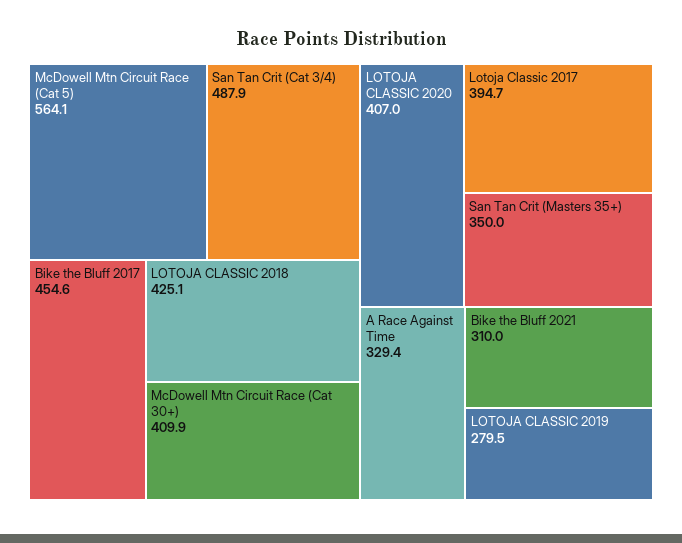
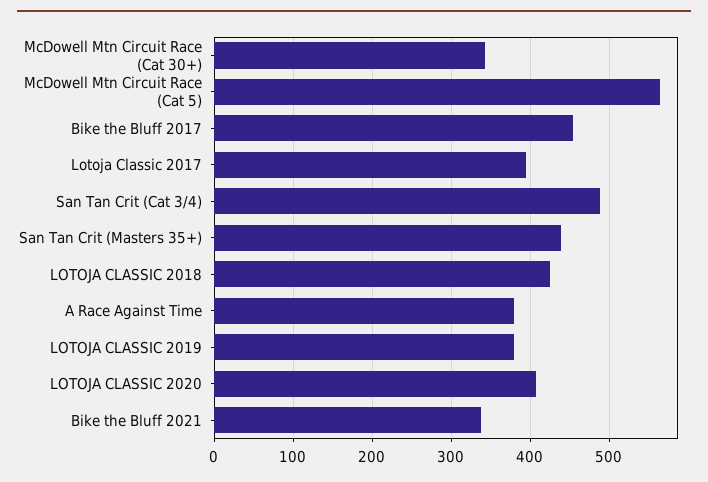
McDowell Mtn Circuit Race (Cat 30+): 409.9 -> 340
San Tan Crit (Masters 35+): 350 -> 440
A Race Against Time: 329.4 -> 380
Bike the Bluff 2021: 310 -> 340
LOTOJA CLASSIC 2019: 279.5 -> 380

